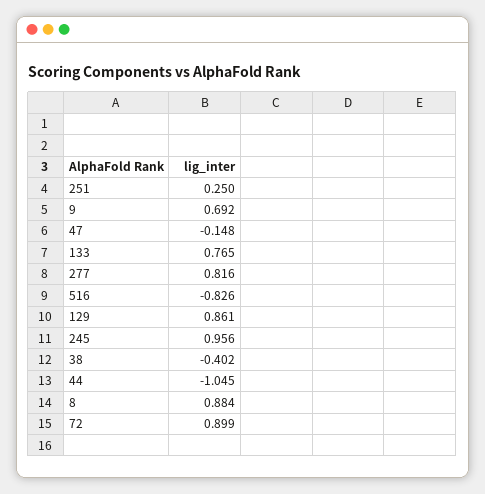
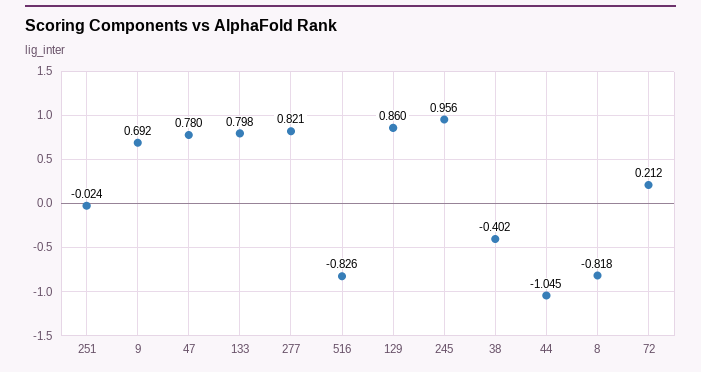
251: 0.25 -> -0.024
47: -0.148 -> 0.78
133: 0.765 -> 0.798
277: 0.816 -> 0.821
129: 0.861 -> 0.86
8: 0.884 -> -0.818
72: 0.899 -> 0.212

